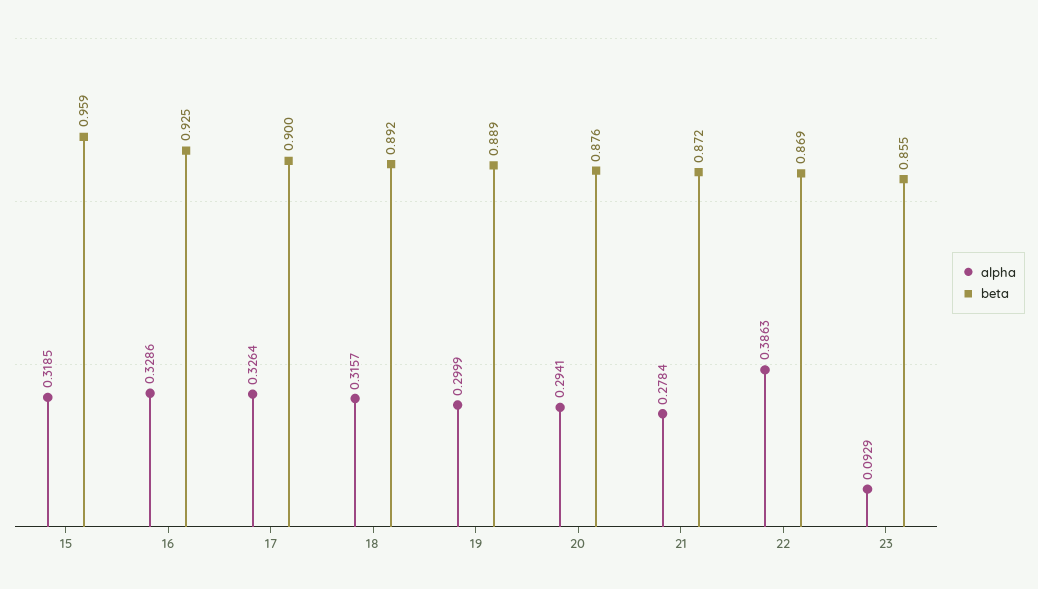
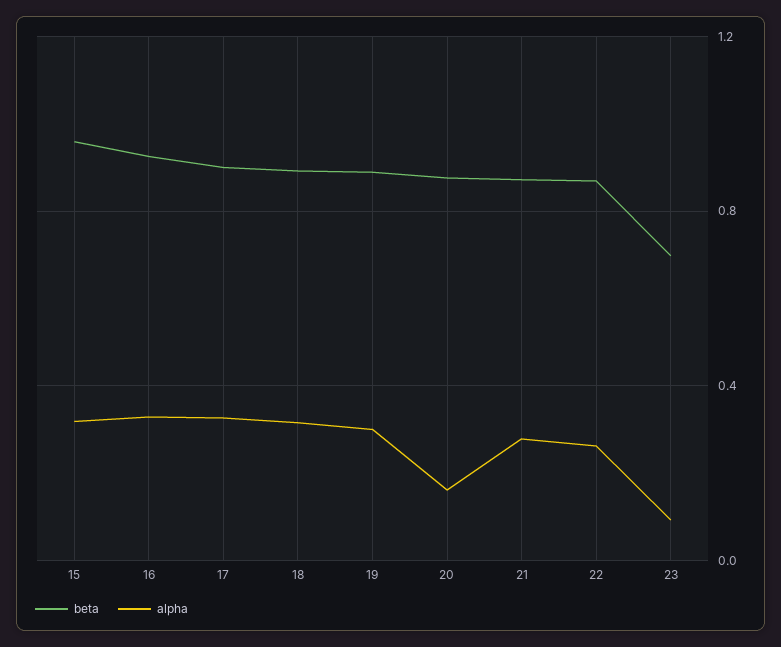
alpha, 20: 0.2941 -> 0.15
alpha, 22: 0.3863 -> 0.25
beta, 23: 0.855 -> 0.7

